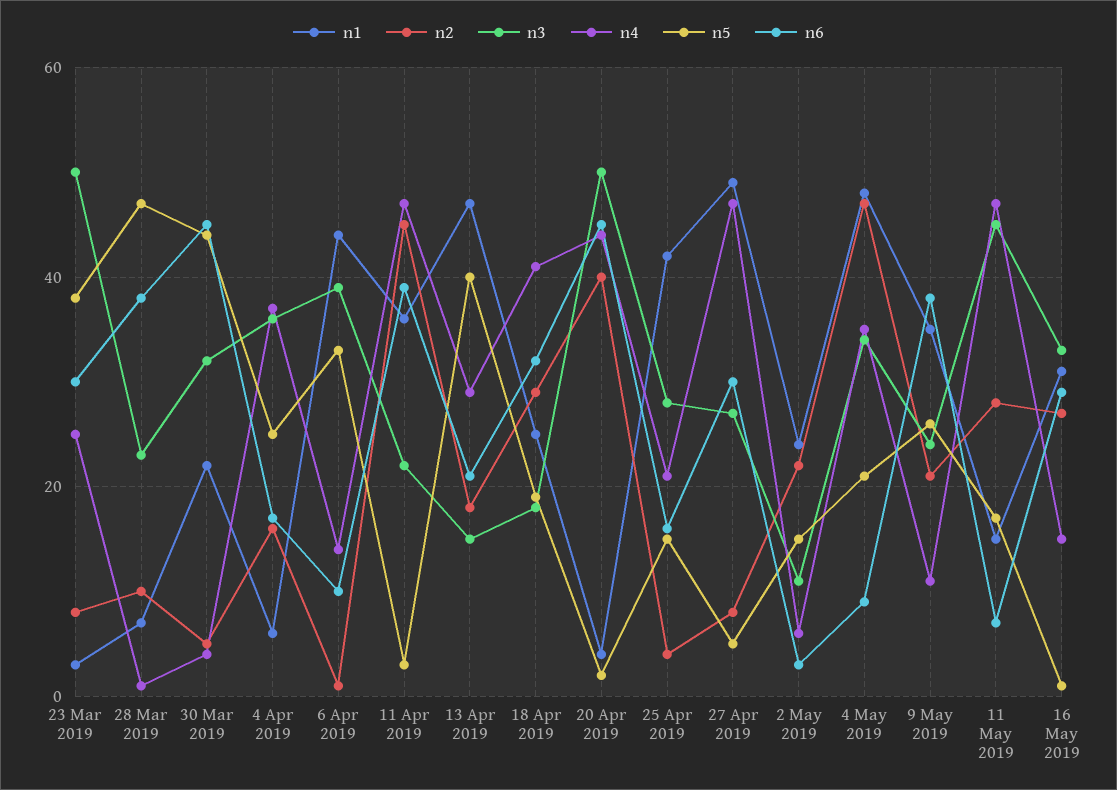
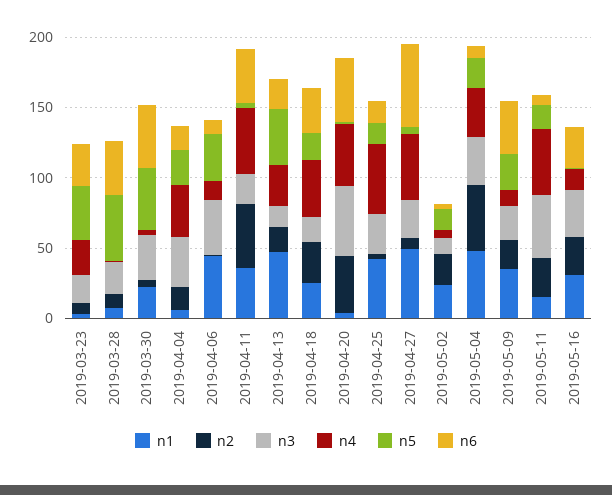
n3, 23 Mar 2019: 50 -> 20
n4, 25 Apr 2019: 20 -> 50
n6, 27 Apr 2019: 30 -> 60

